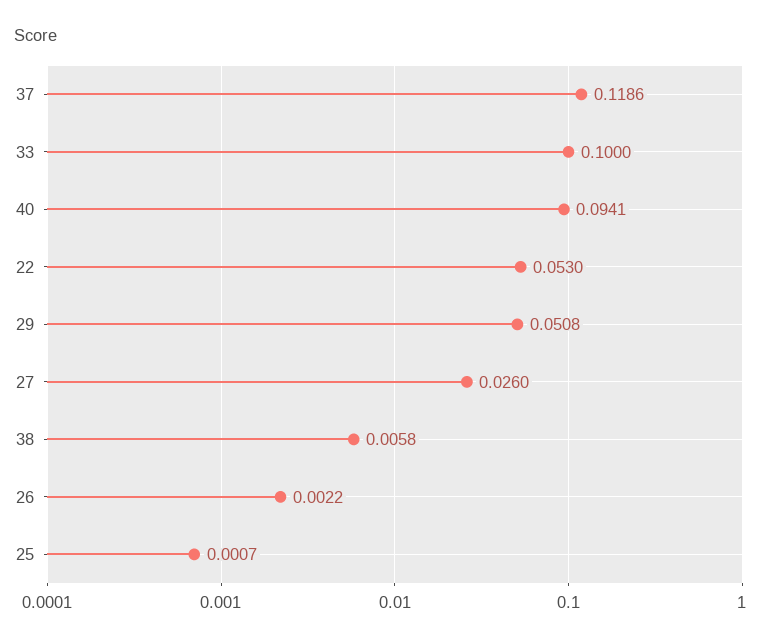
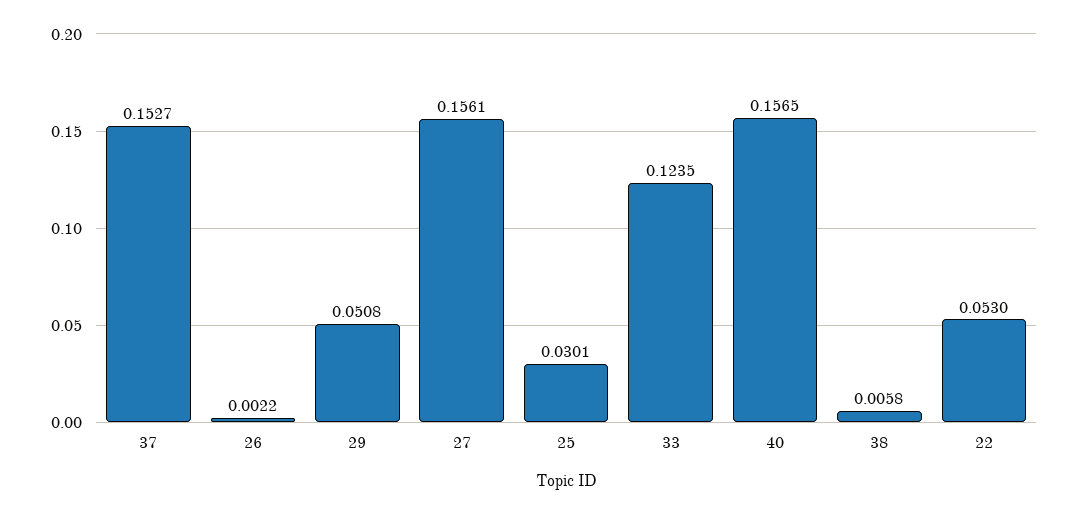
37: 0.1186 -> 0.1527
33: 0.1 -> 0.1235
40: 0.0941 -> 0.1565
27: 0.026 -> 0.1561
25: 0.0007 -> 0.0301

